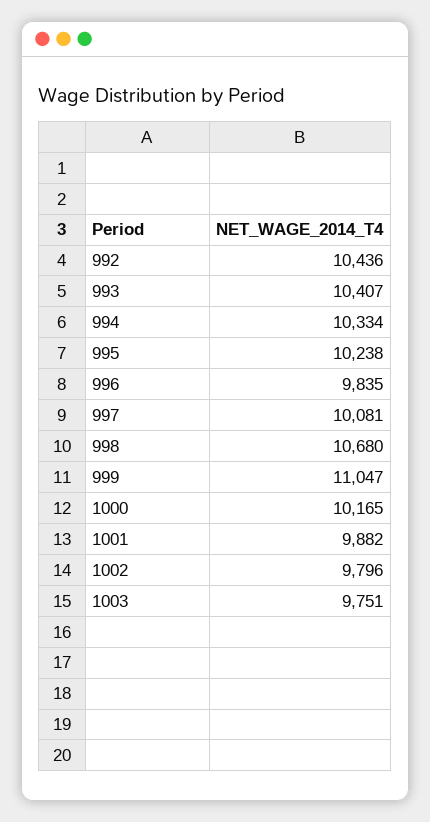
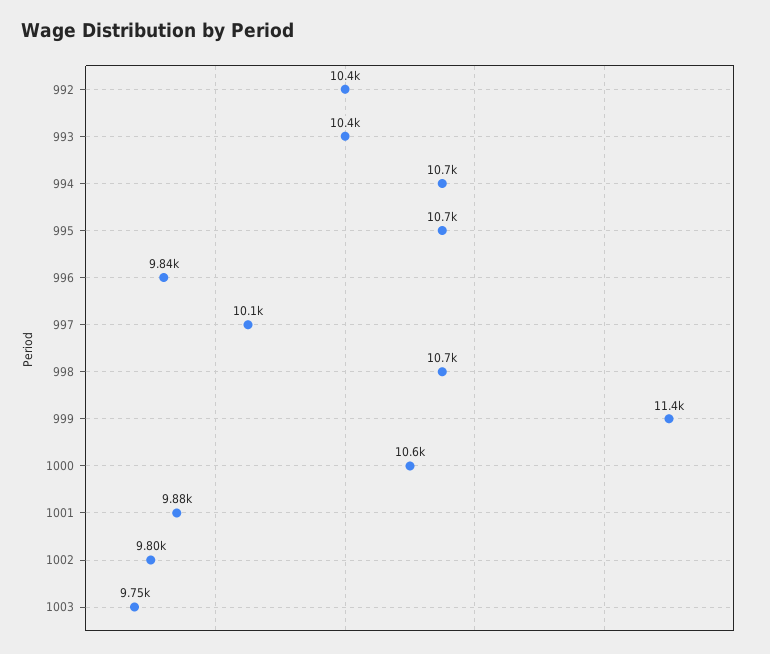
994: 10334 -> 10700
995: 10238 -> 10700
999: 11047 -> 11400
1000: 10165 -> 10600

